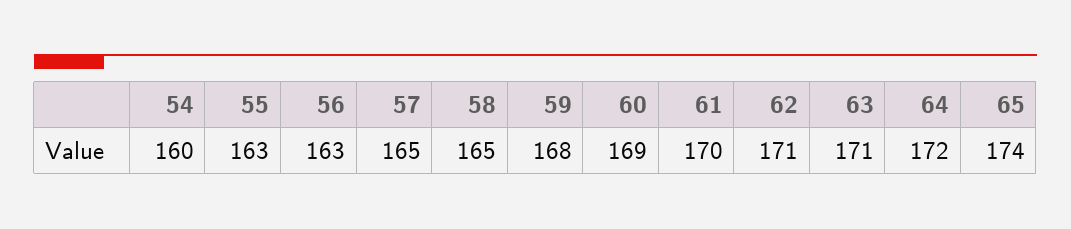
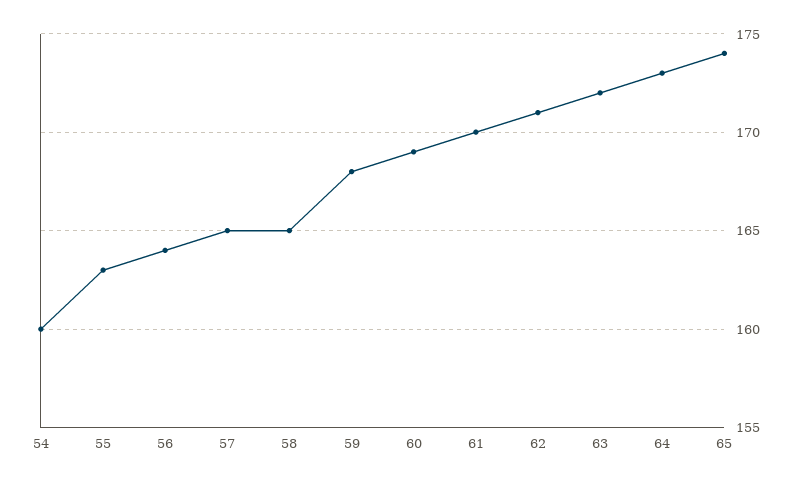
56: 163 -> 164
63: 171 -> 172
64: 172 -> 173

